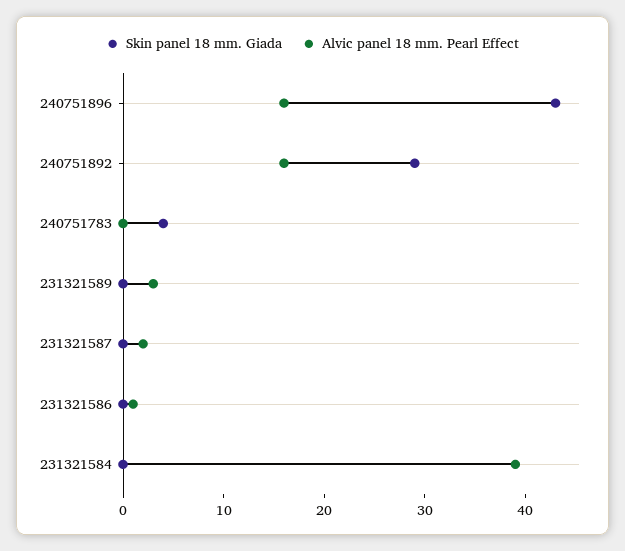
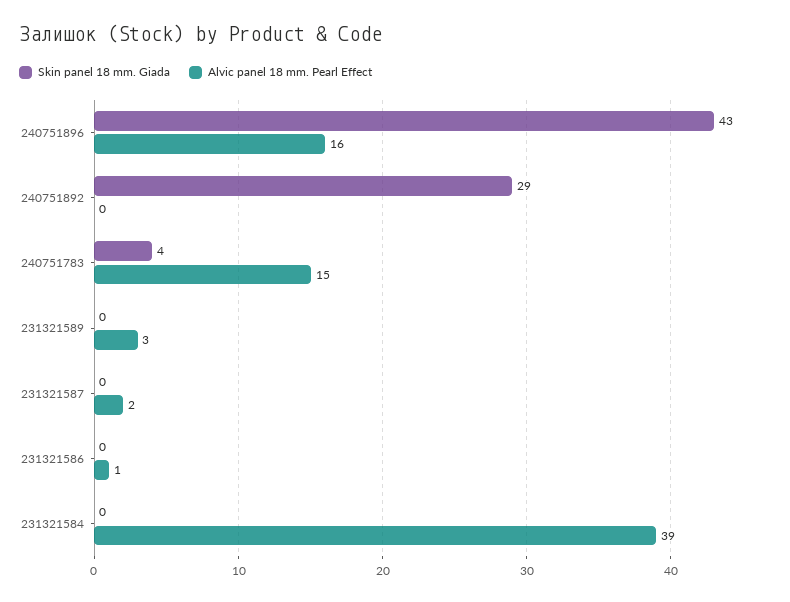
Alvic panel 18 mm. Pearl Effect, 240751892: 16 -> 0
Alvic panel 18 mm. Pearl Effect, 240751783: 0 -> 15

